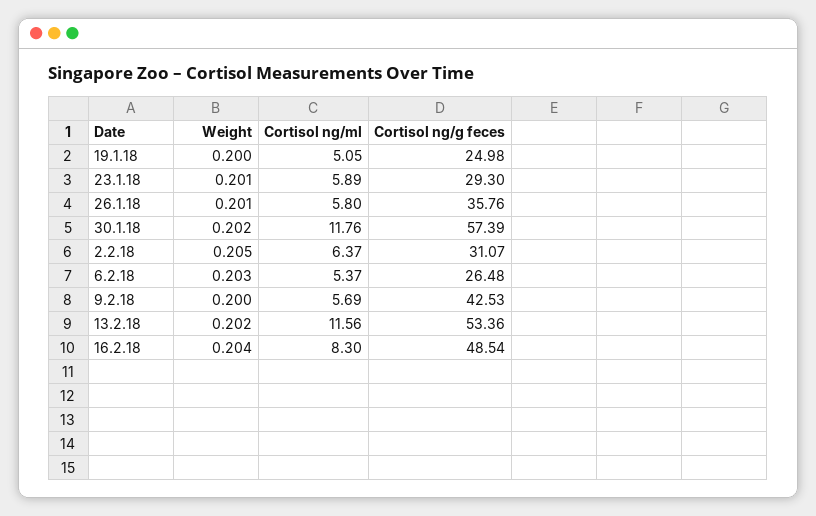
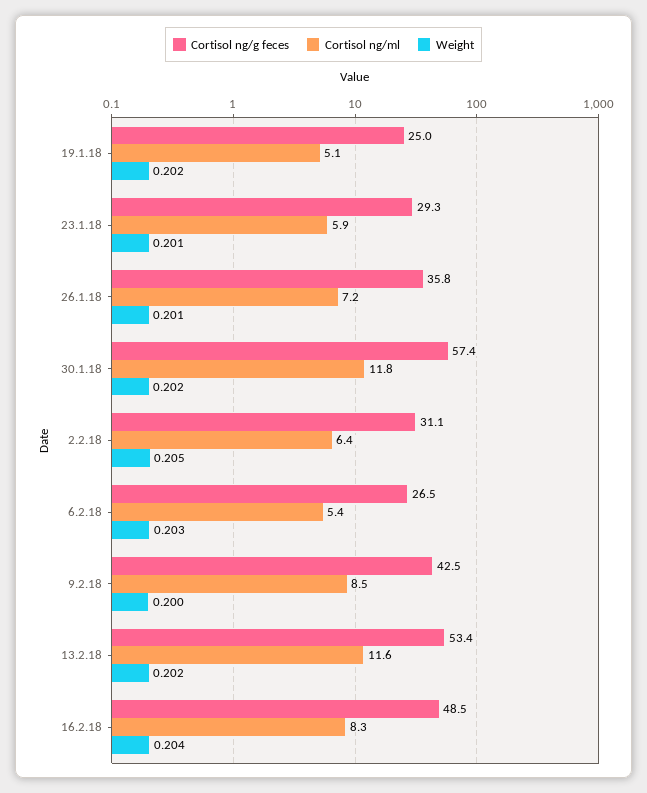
Weight, 19.1.18: 0.2 -> 0.202
Cortisol ng/ml, 26.1.18: 5.8 -> 7.2
Cortisol ng/ml, 9.2.18: 5.69 -> 8.5

